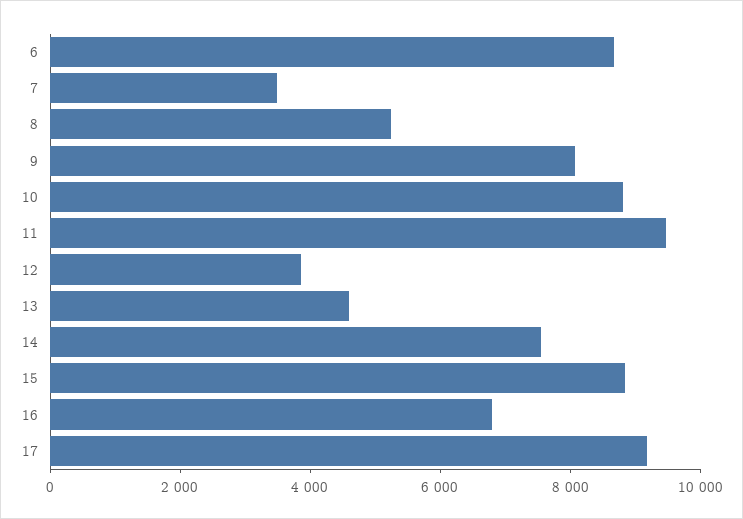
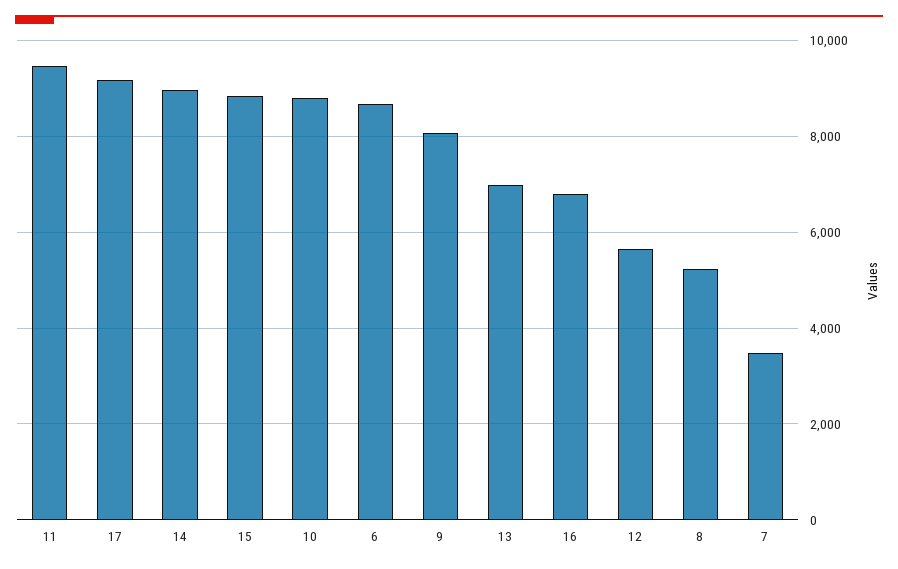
12: 4000 -> 5600
13: 4500 -> 7000
14: 7500 -> 9000

